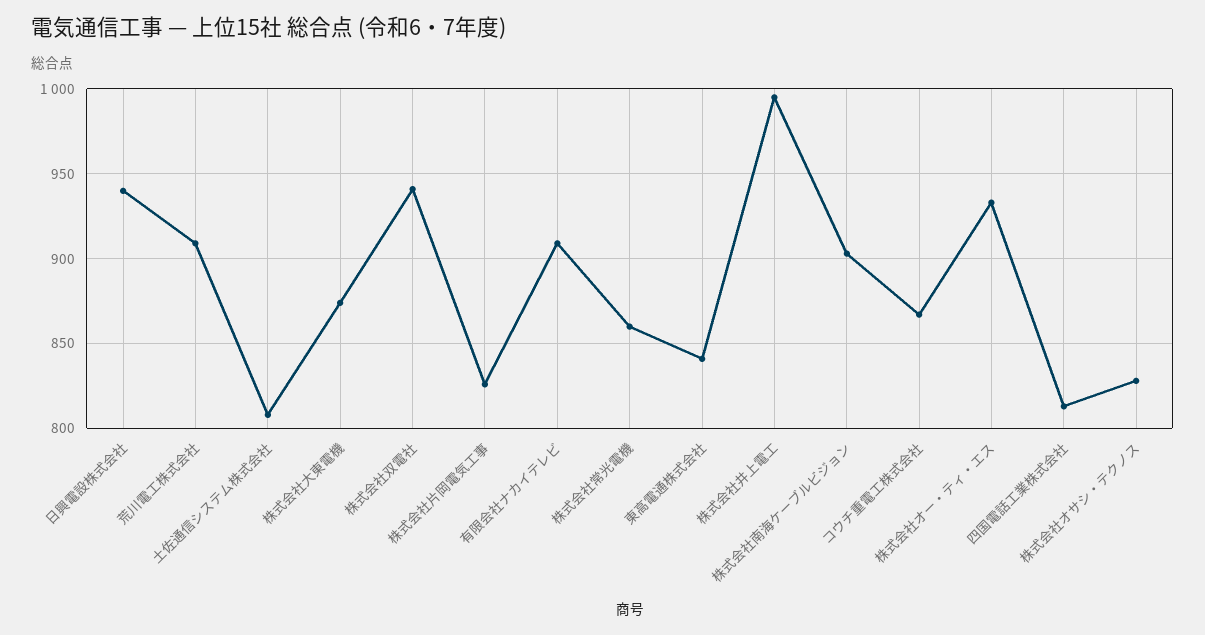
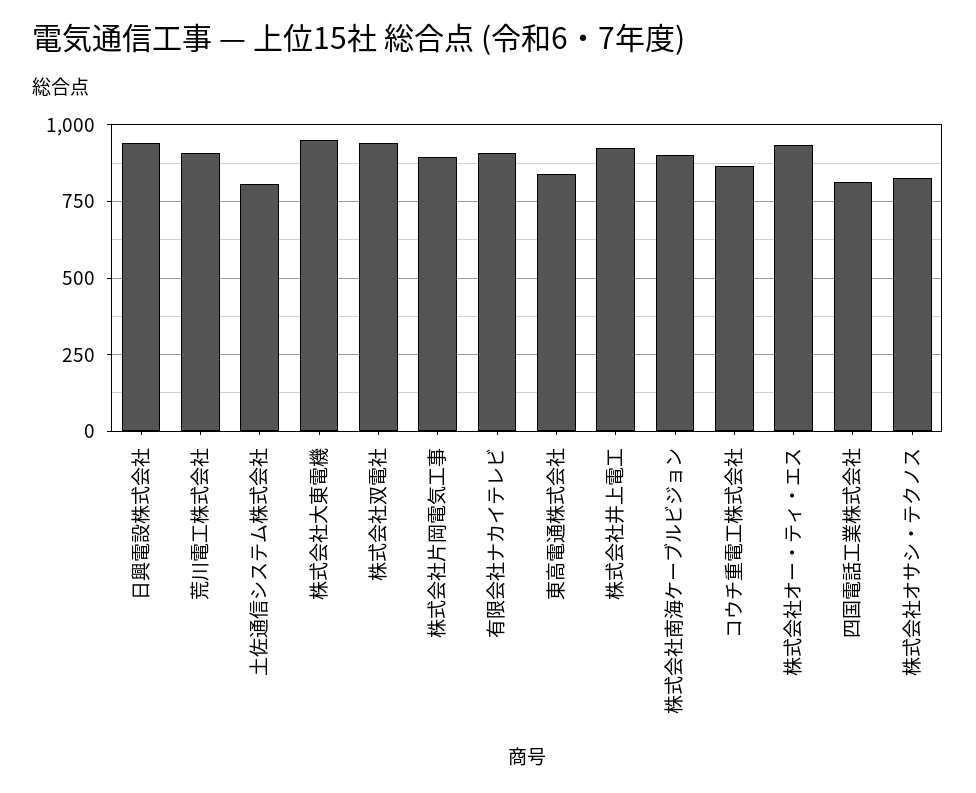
株式会社大東電機: 875 -> 950
株式会社片岡電気工事: 825 -> 900
株式会社常光電機: 860 -> none
株式会社井上電工: 995 -> 925

